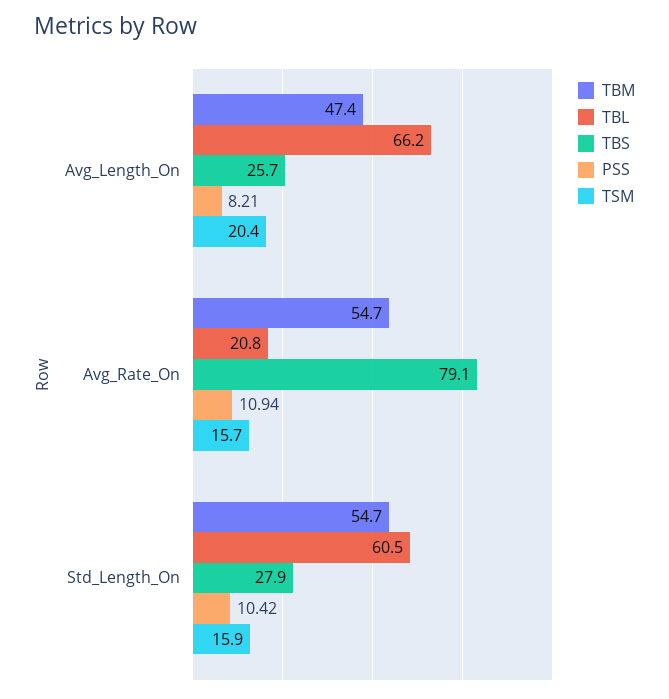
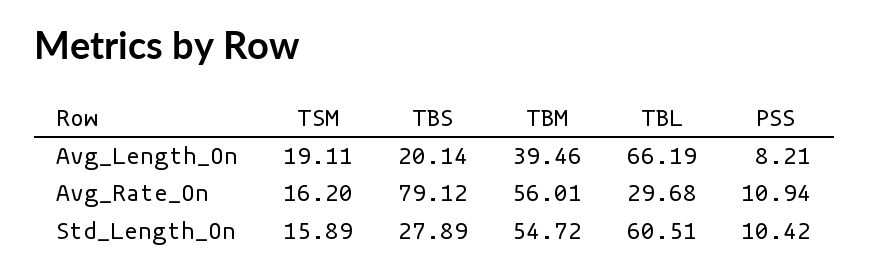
TBM, Avg_Length_On: 47.4 -> 39.46
TBS, Avg_Length_On: 25.7 -> 20.14
TSM, Avg_Length_On: 20.4 -> 19.11
TBM, Avg_Rate_On: 54.7 -> 56.01
TBL, Avg_Rate_On: 20.8 -> 29.68
TSM, Avg_Rate_On: 15.7 -> 16.2

